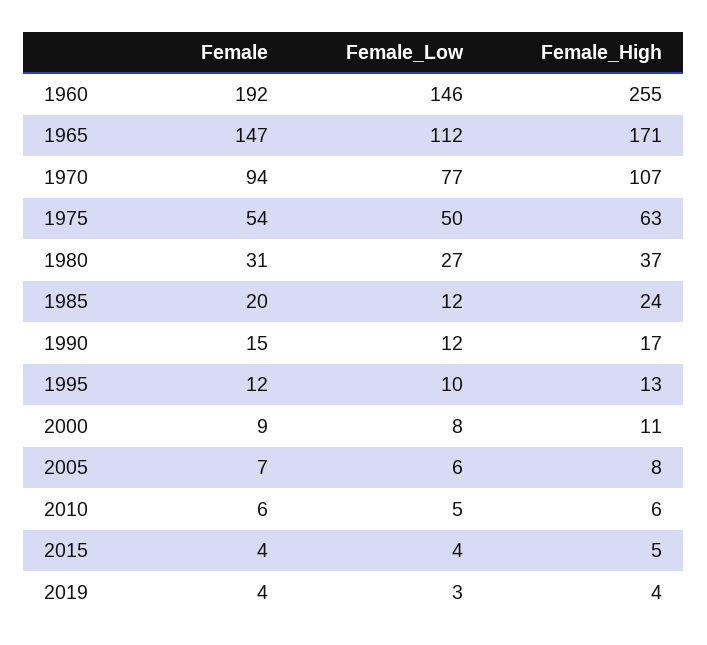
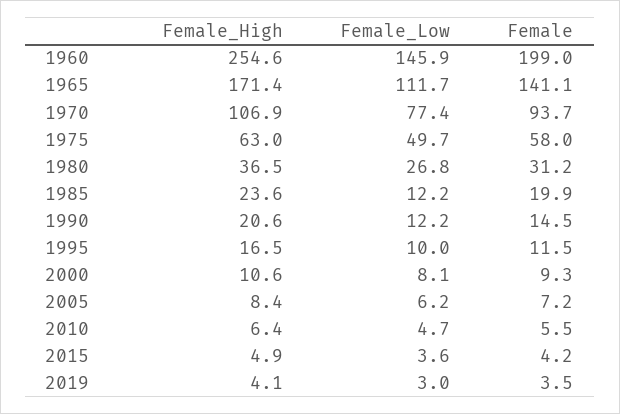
Female, 1960: 192 -> 199
Female, 1965: 147 -> 141.1
Female, 1975: 54 -> 58
Female_High, 1990: 17 -> 20.6
Female_High, 1995: 13 -> 16.5

